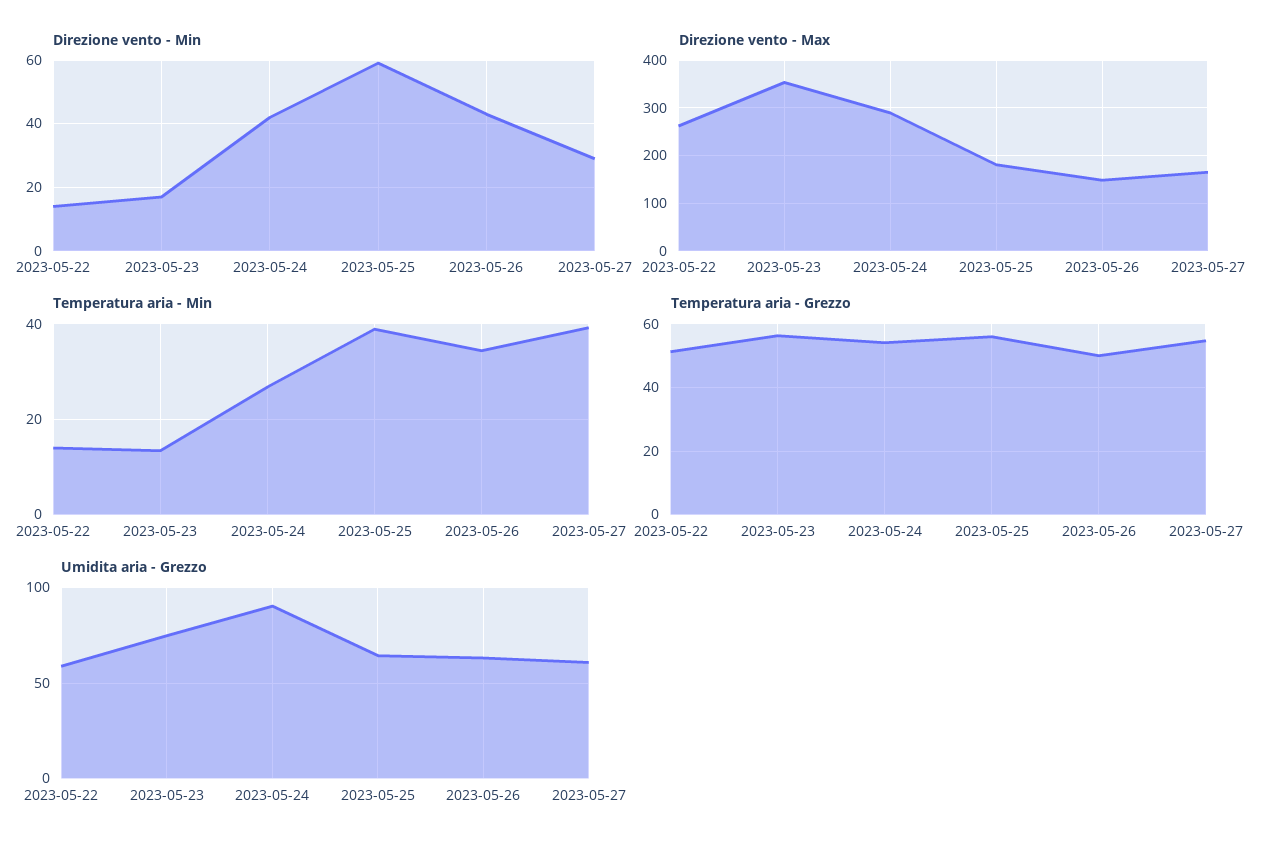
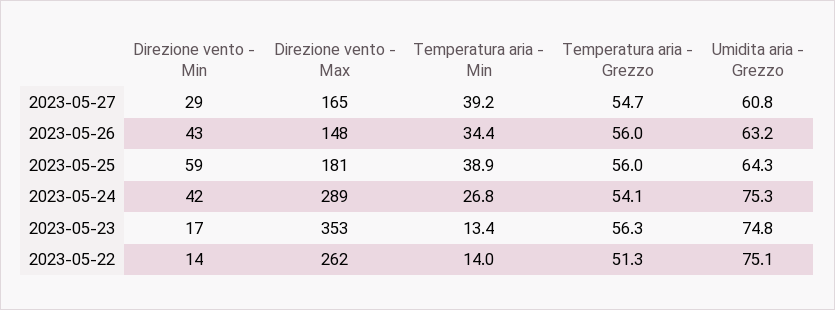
Temperatura aria - Grezzo, 2023-05-26: 50 -> 56
Umidita aria - Grezzo, 2023-05-22: 60 -> 75.1
Umidita aria - Grezzo, 2023-05-24: 90 -> 75.3

